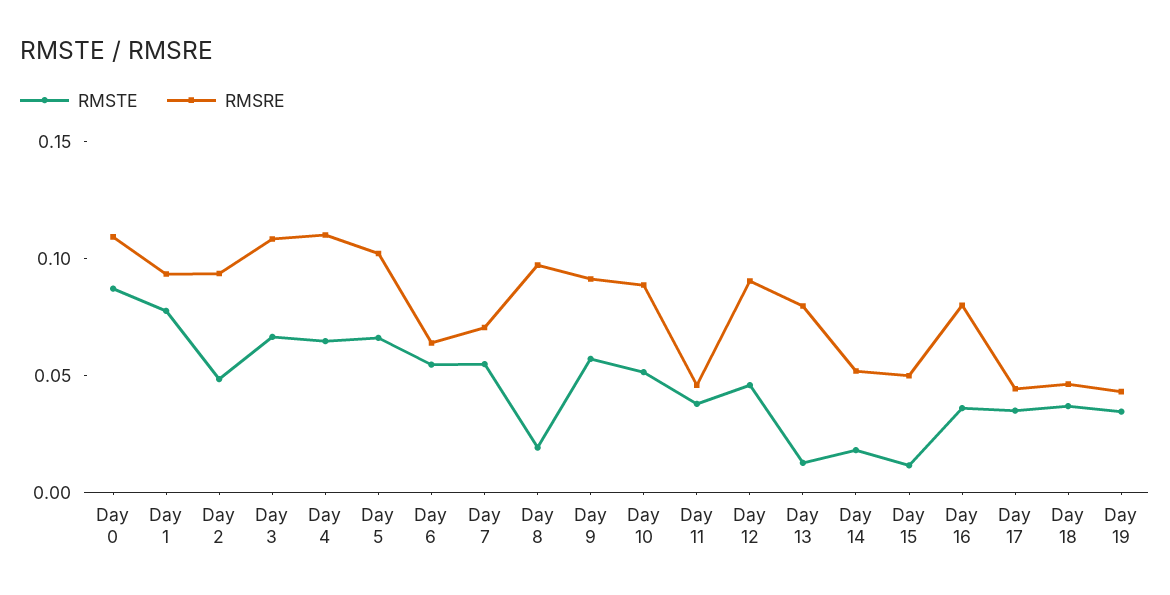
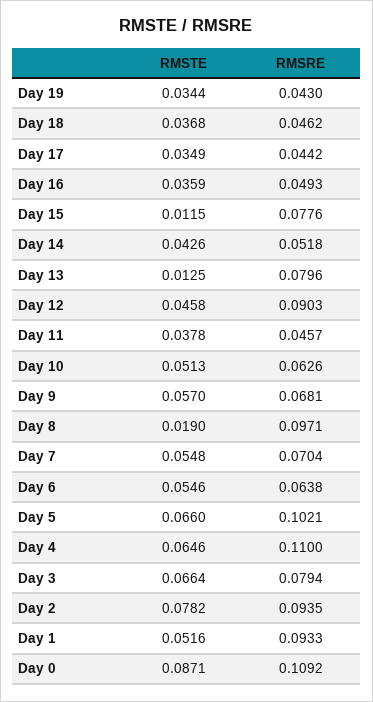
RMSTE, Day 1: 0.08 -> 0.0516
RMSTE, Day 2: 0.05 -> 0.0782
RMSRE, Day 3: 0.11 -> 0.0794
RMSRE, Day 9: 0.09 -> 0.0681
RMSRE, Day 10: 0.09 -> 0.0626
RMSTE, Day 14: 0.02 -> 0.0426
RMSRE, Day 15: 0.05 -> 0.0776
RMSRE, Day 16: 0.08 -> 0.0493

